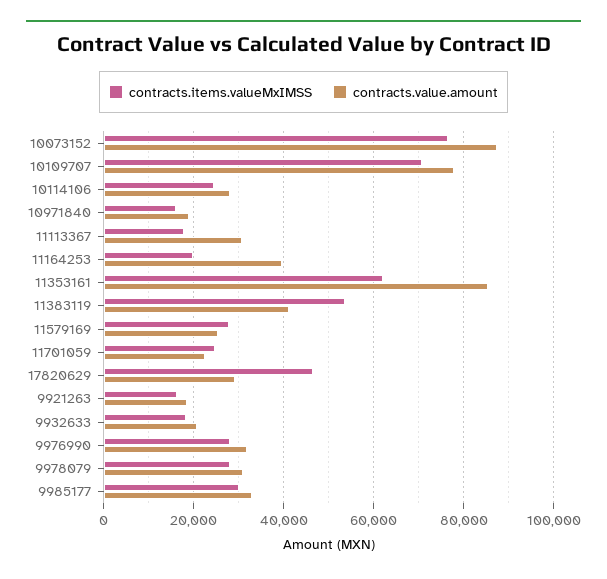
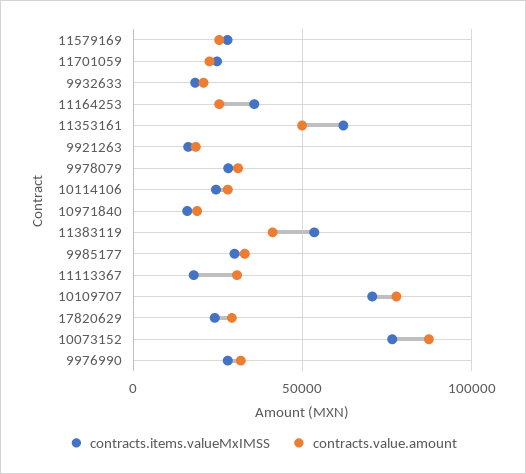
contracts.items.valueMxIMSS, 11164253: 20000 -> 35000
contracts.value.amount, 11164253: 40000 -> 25000
contracts.value.amount, 11353161: 86000 -> 50000
contracts.items.valueMxIMSS, 17820629: 46000 -> 25000

